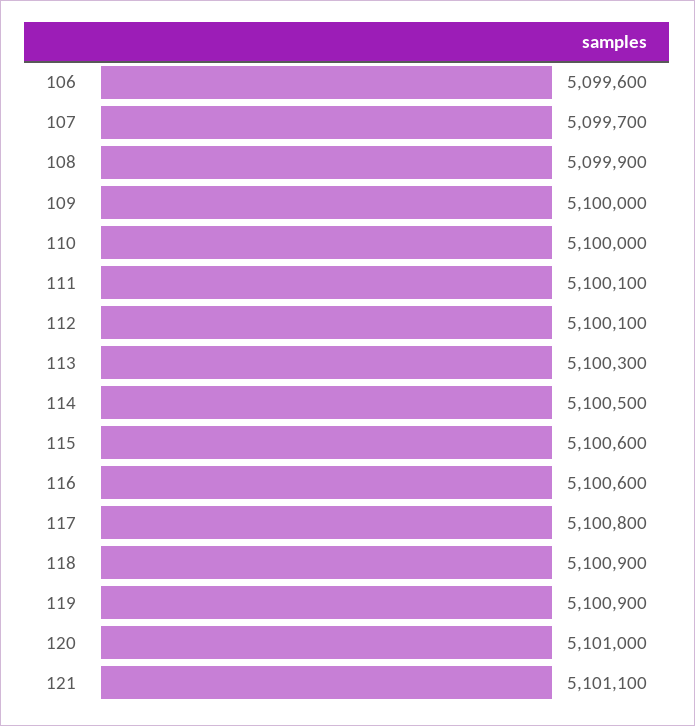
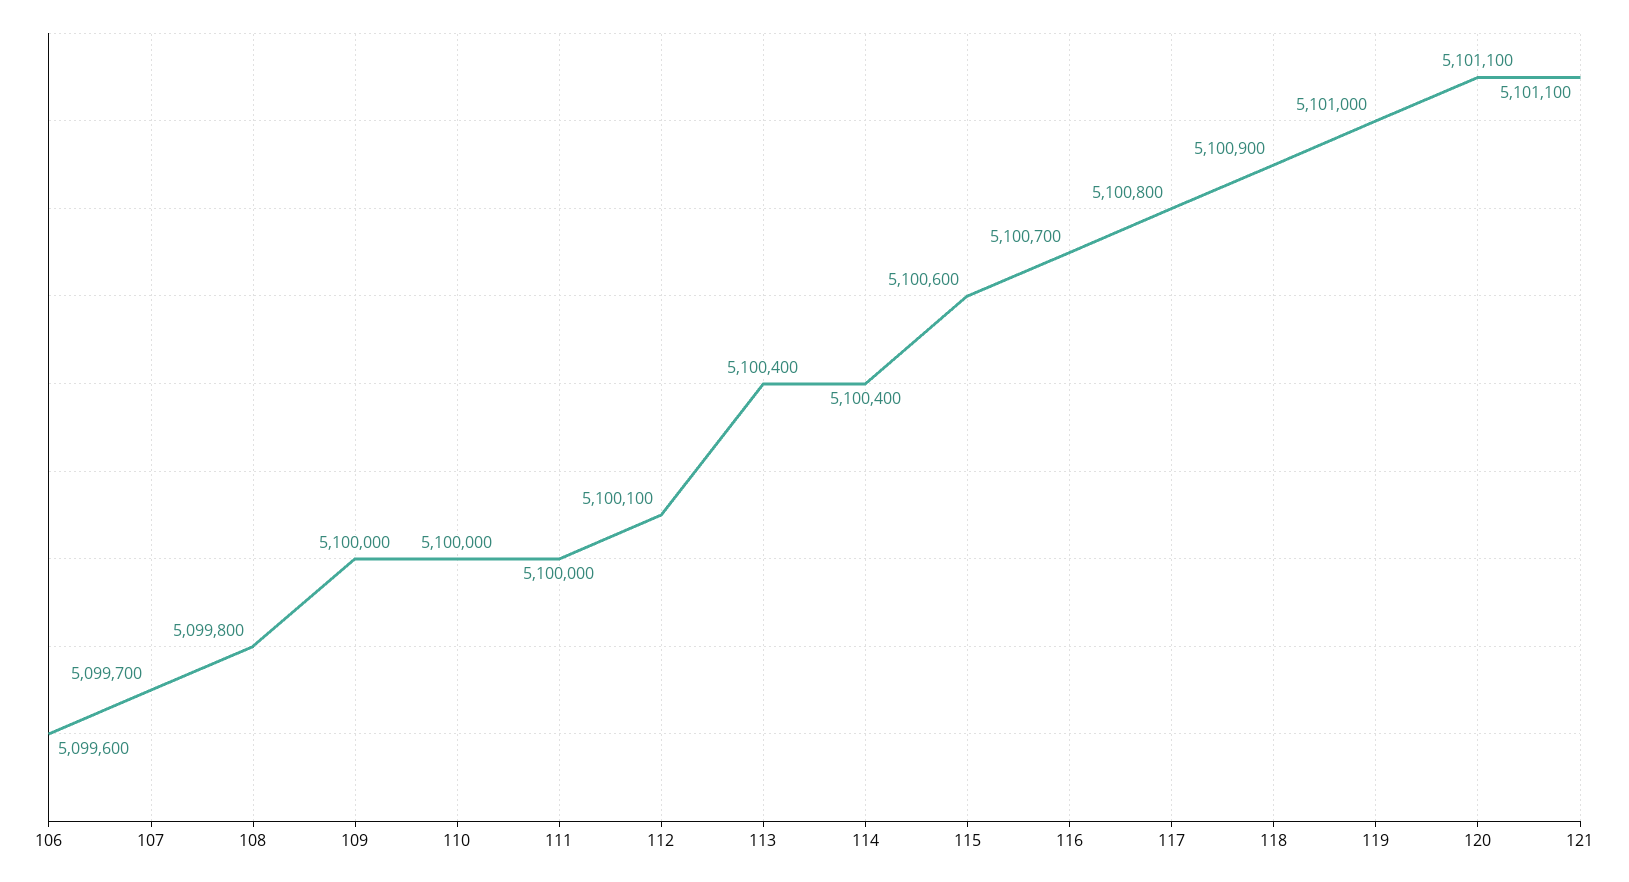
108: 5099900 -> 5099800
111: 5100100 -> 5100000
113: 5100300 -> 5100400
114: 5100500 -> 5100400
116: 5100600 -> 5100700
119: 5100900 -> 5101000
120: 5101000 -> 5101100

